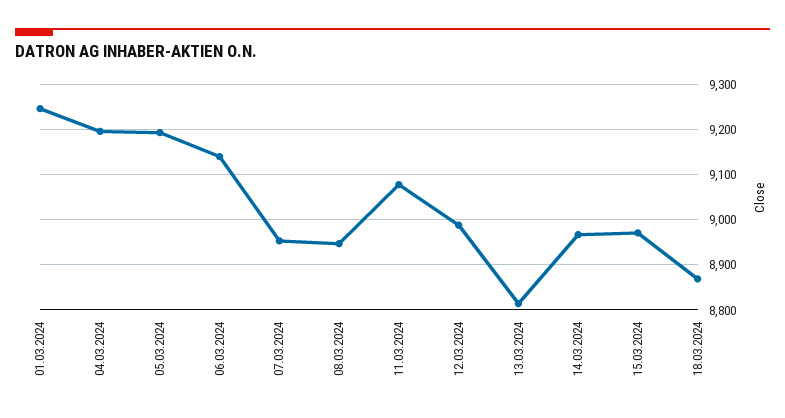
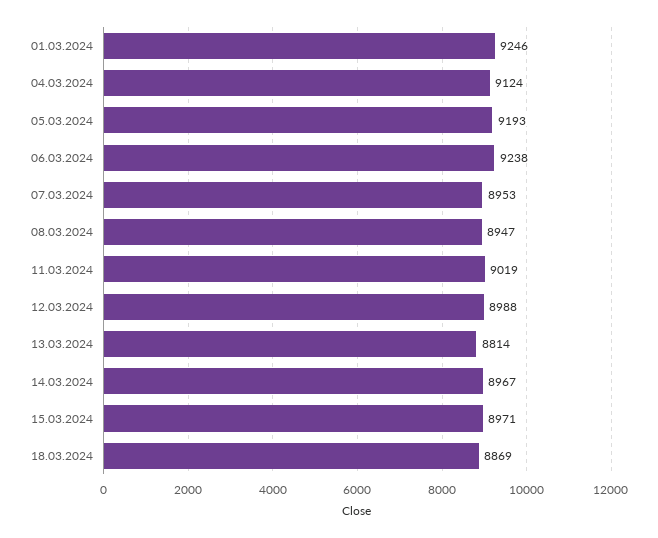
04.03.2024: 9200 -> 9124
06.03.2024: 9140 -> 9238
11.03.2024: 9080 -> 9019

